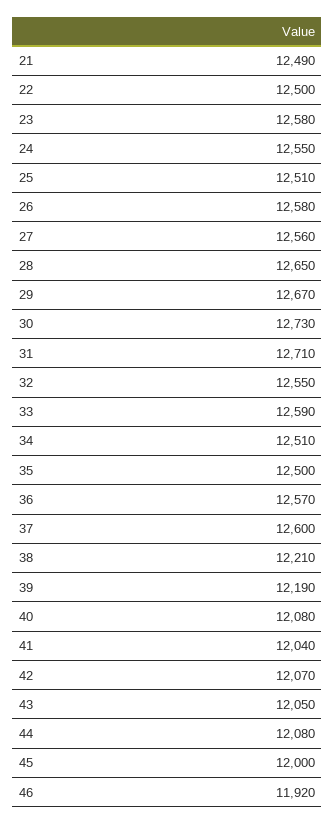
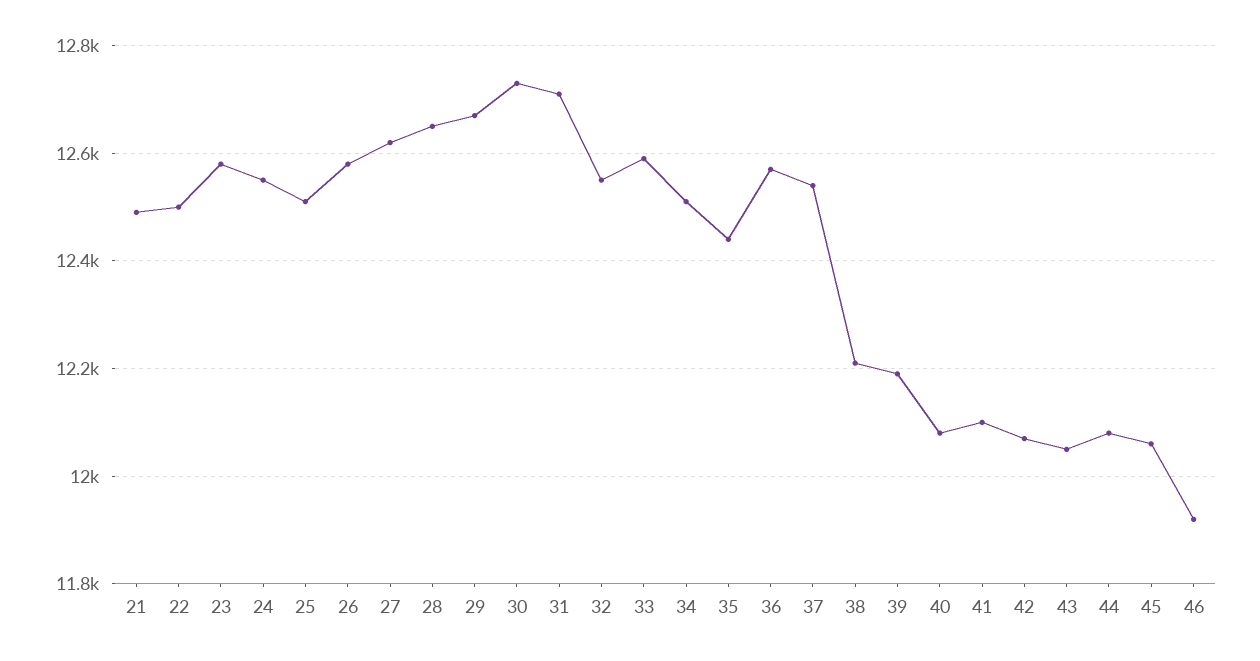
27: 12560 -> 12620
35: 12500 -> 12440
37: 12600 -> 12540
41: 12040 -> 12100
45: 12000 -> 12060

